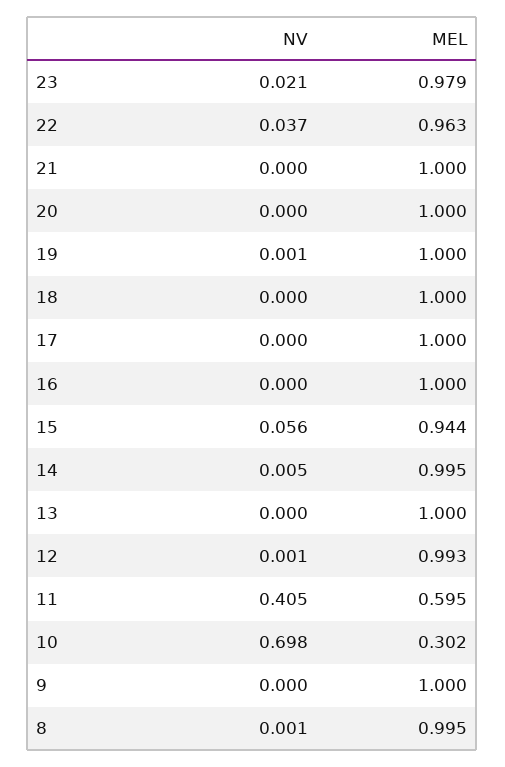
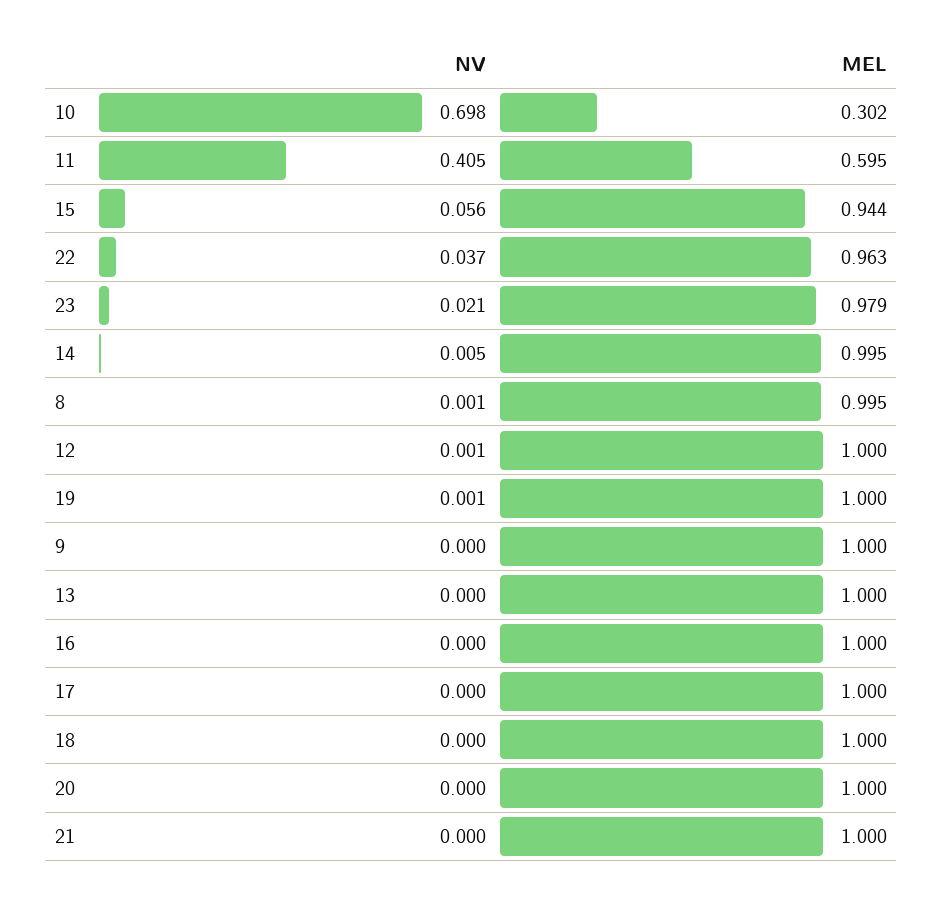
MEL, 12: 0.993 -> 1

